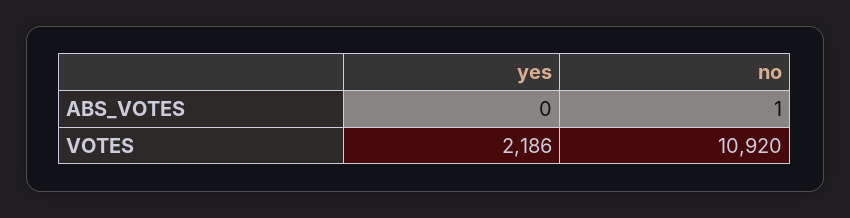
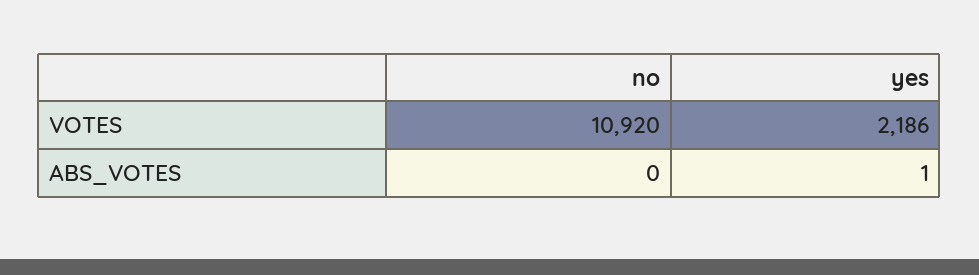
yes, ABS_VOTES: 0 -> 1
no, ABS_VOTES: 1 -> 0

